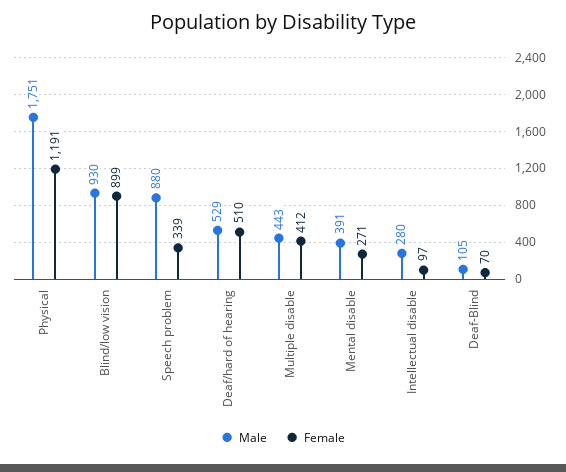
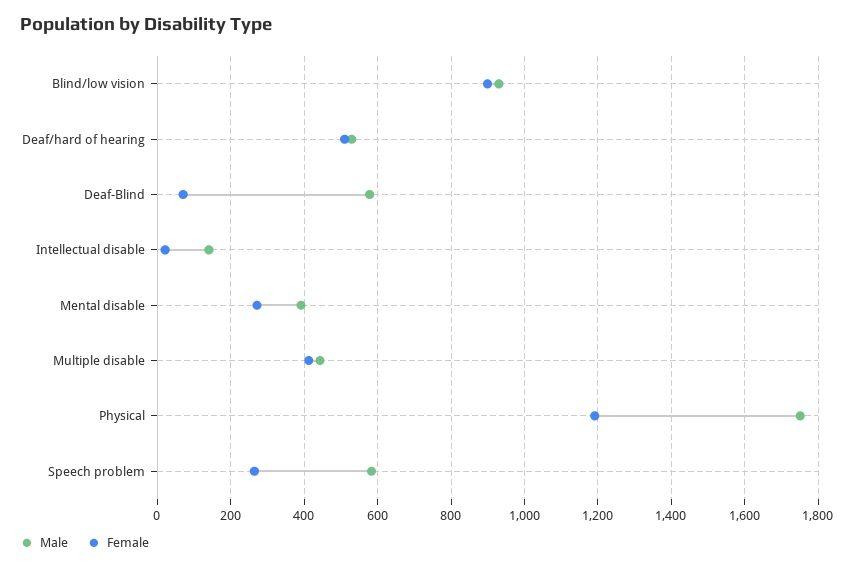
Male, Speech problem: 880 -> 580
Female, Speech problem: 339 -> 260
Male, Intellectual disable: 280 -> 140
Female, Intellectual disable: 97 -> 20
Male, Deaf-Blind: 105 -> 580

